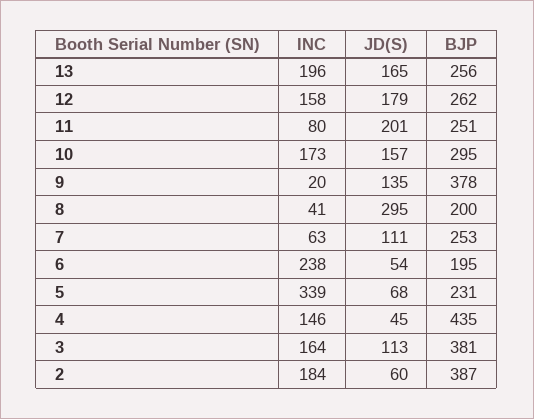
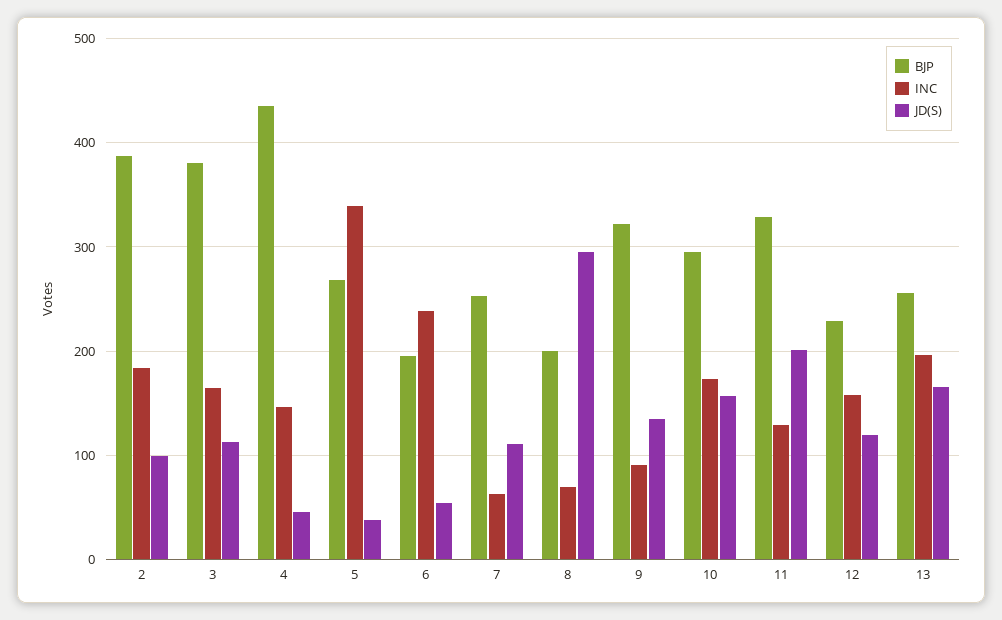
JD(S), 12: 179 -> 120
BJP, 12: 262 -> 230
INC, 11: 80 -> 130
BJP, 11: 251 -> 330
INC, 9: 20 -> 90
BJP, 9: 378 -> 320
INC, 8: 41 -> 70
JD(S), 5: 68 -> 40
BJP, 5: 231 -> 270
JD(S), 2: 60 -> 100

